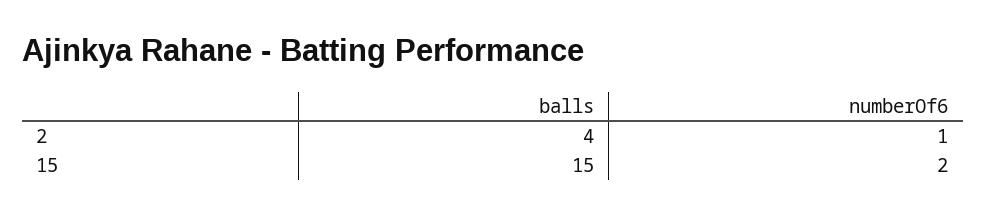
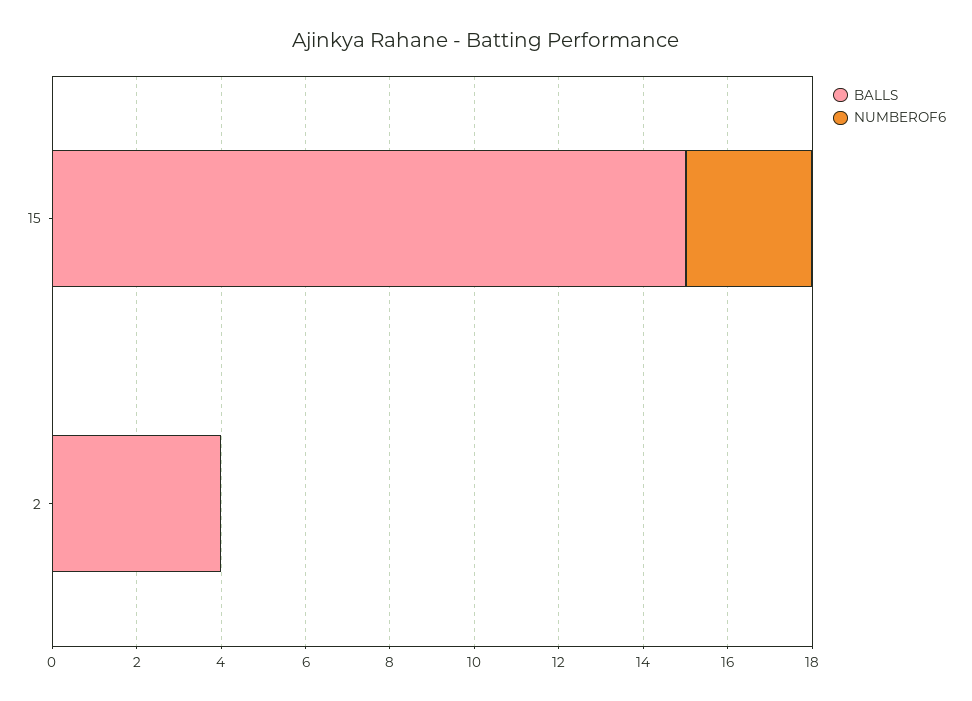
numberOf6, 2: 1 -> 0
numberOf6, 15: 2 -> 3

